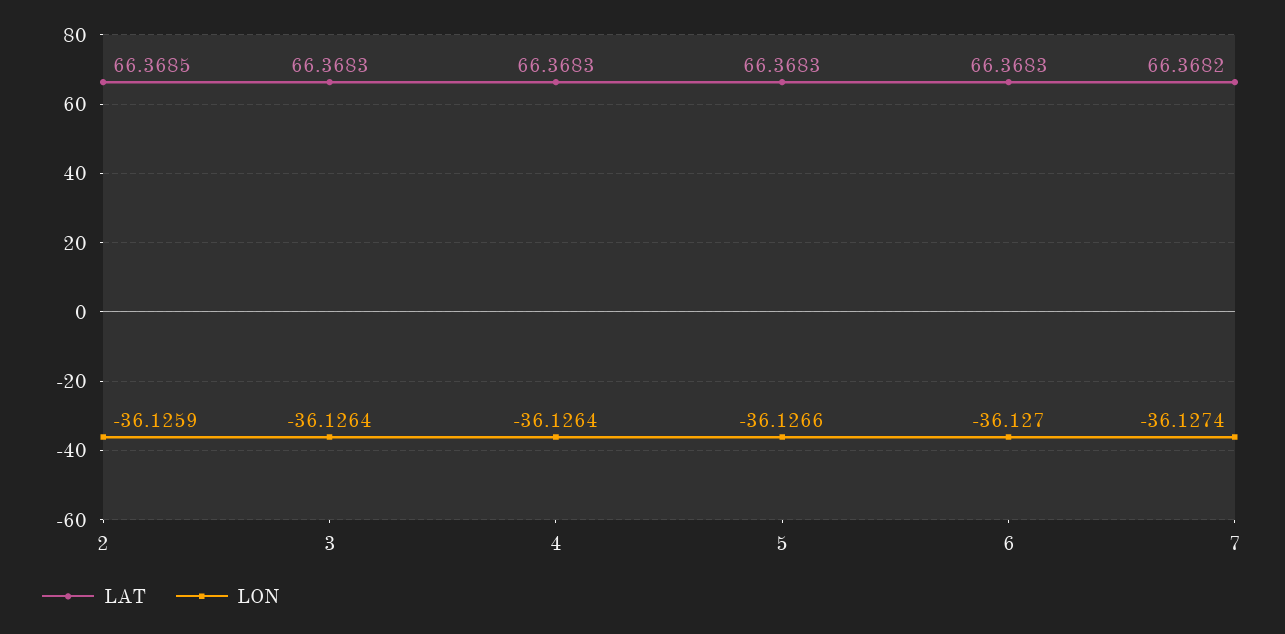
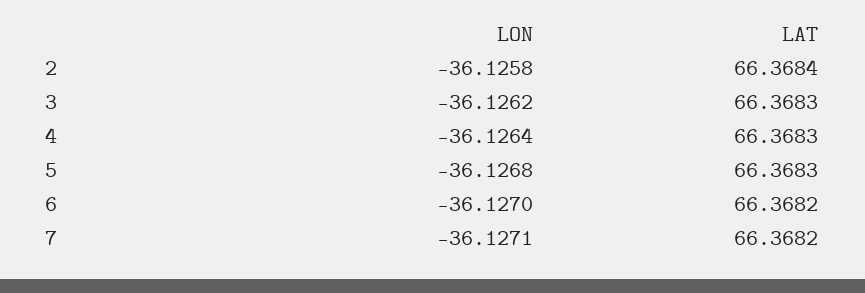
LAT, 2: 66.3685 -> 66.3684
LON, 2: -36.1259 -> -36.1258
LON, 3: -36.1264 -> -36.1262
LON, 5: -36.1266 -> -36.1268
LAT, 6: 66.3683 -> 66.3682
LON, 7: -36.1274 -> -36.1271

